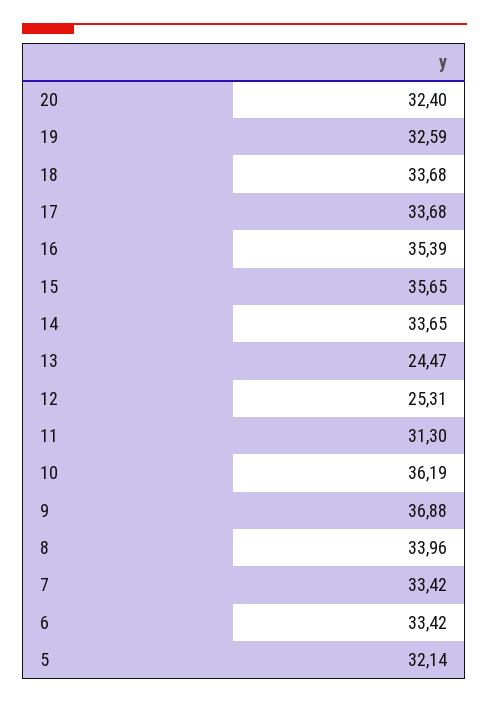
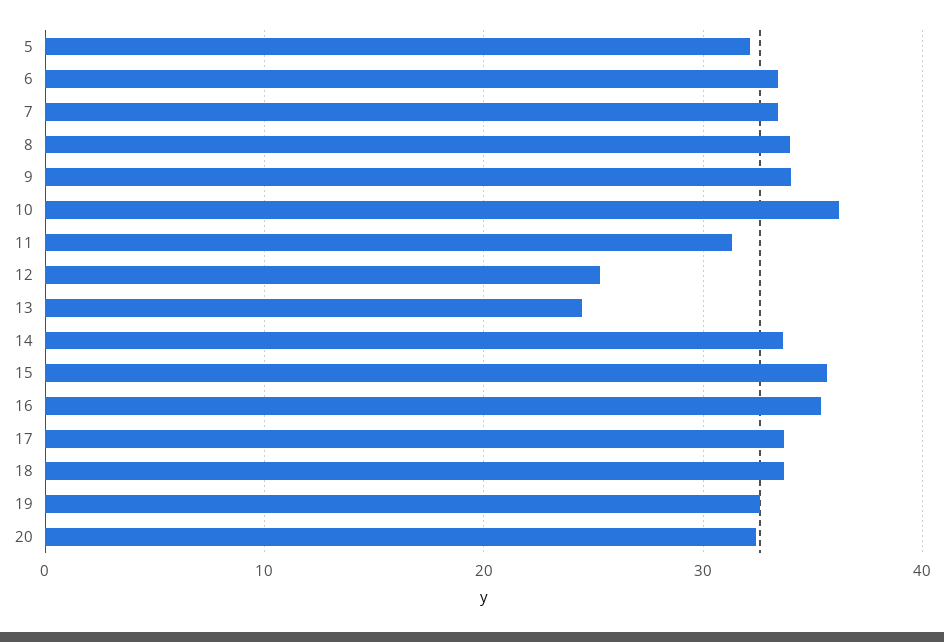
9: 36.88 -> 34

